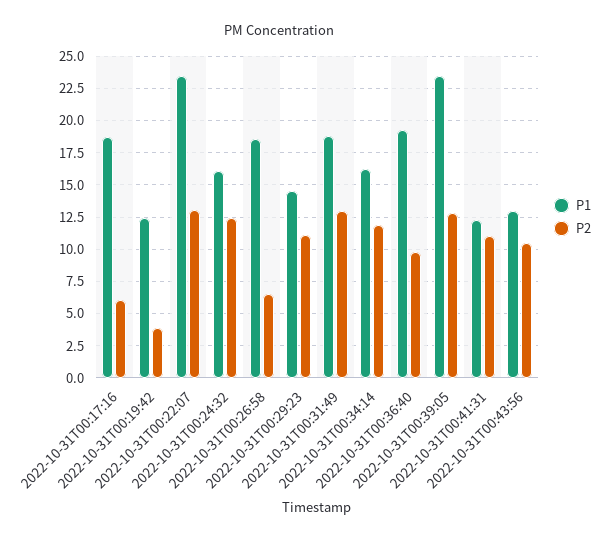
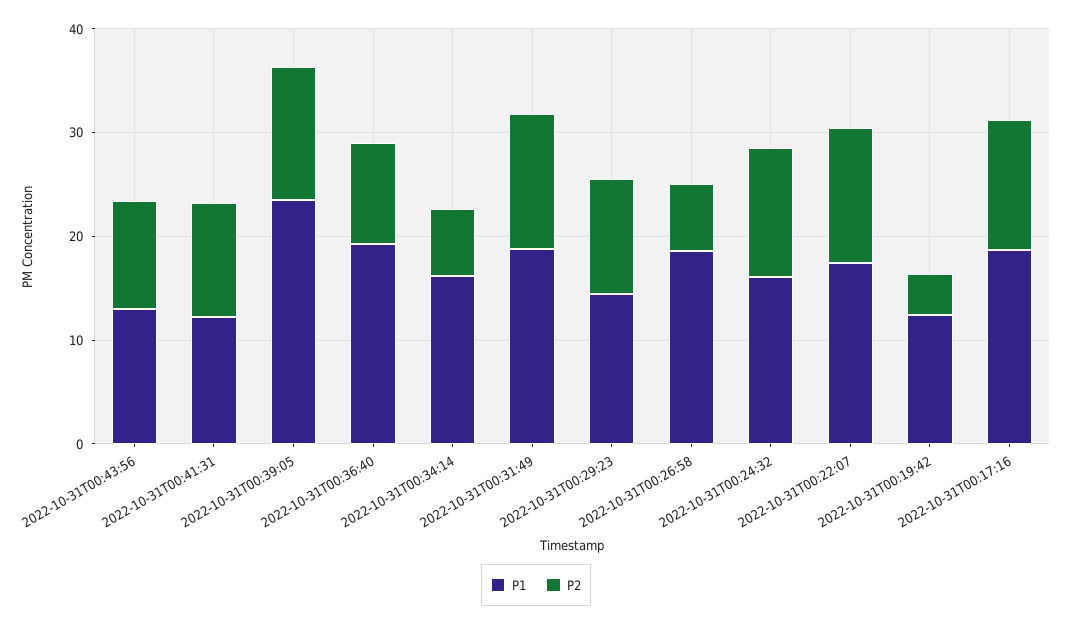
P2, 2022-10-31T00:17:16: 6 -> 12
P1, 2022-10-31T00:22:07: 23.5 -> 18
P2, 2022-10-31T00:34:14: 12 -> 6

